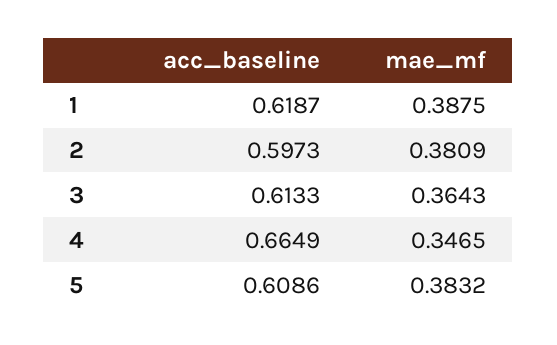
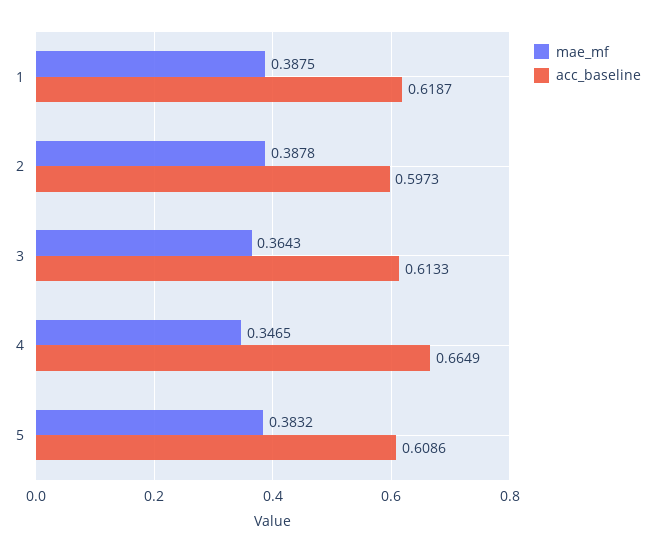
mae_mf, 2: 0.3809 -> 0.3878

